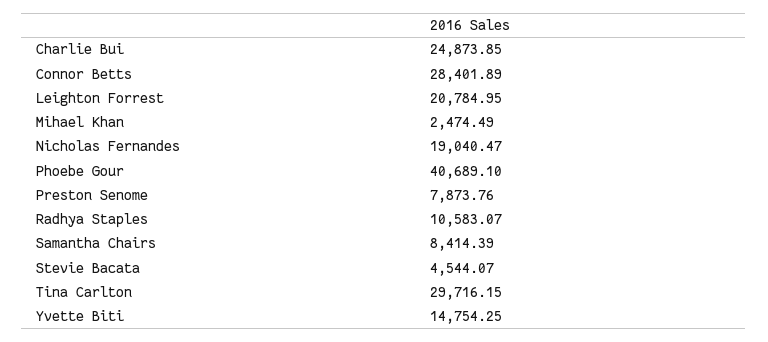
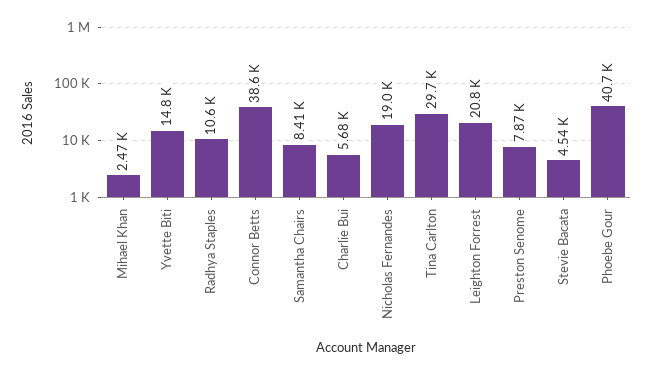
Charlie Bui: 24873.85 -> 5680
Connor Betts: 28401.89 -> 38600

